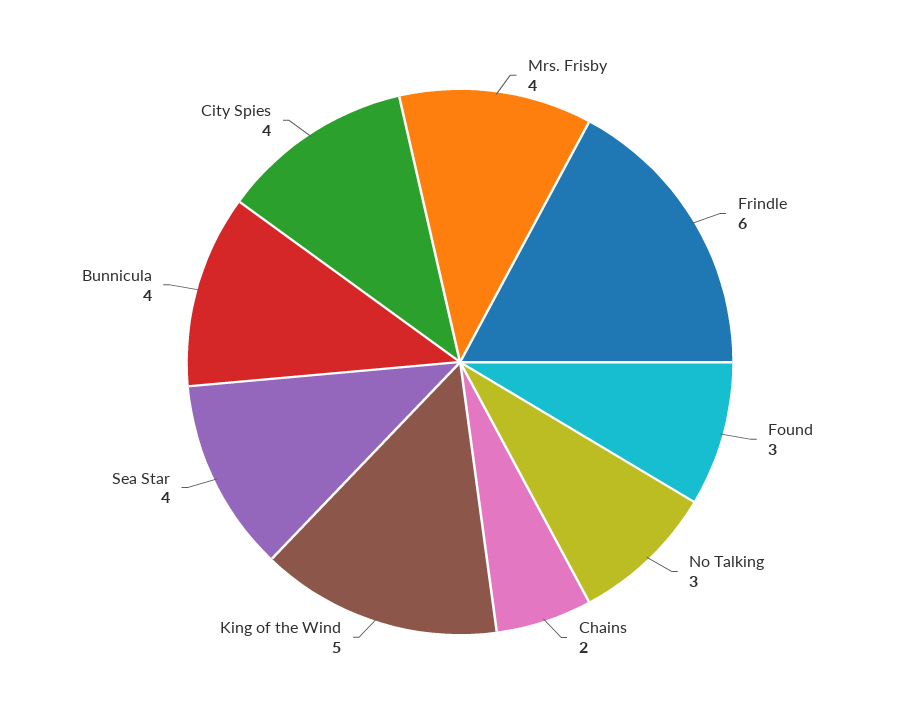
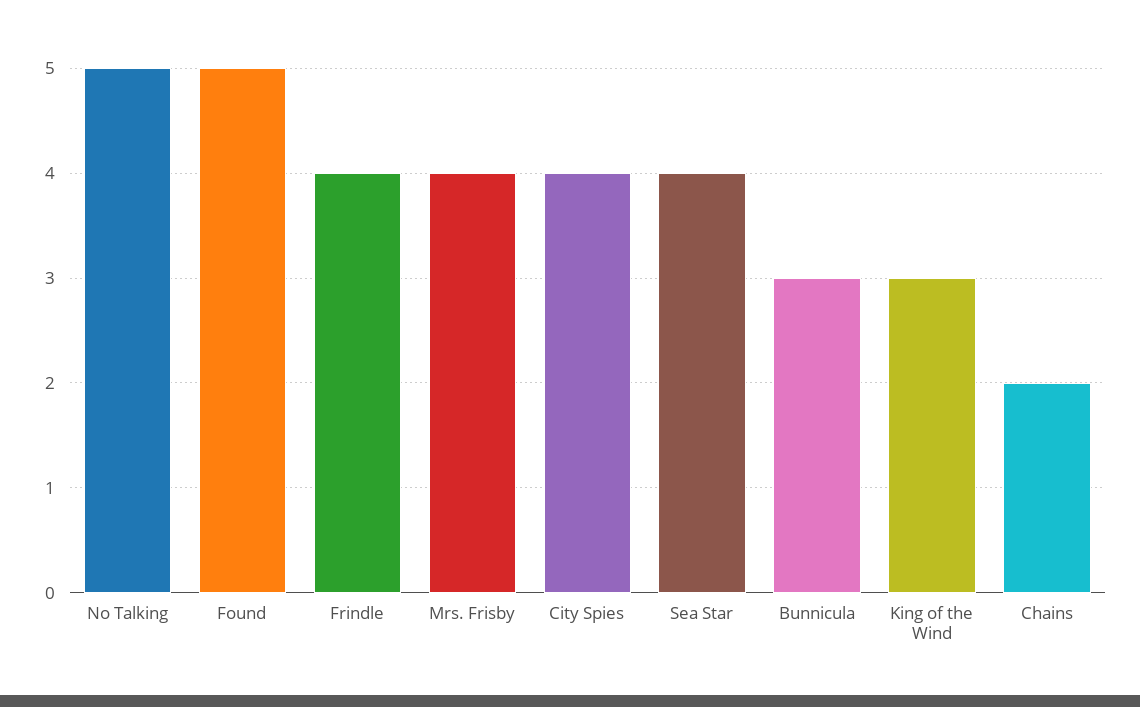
Frindle: 6 -> 4
Found: 3 -> 5
No Talking: 3 -> 5
King of the Wind: 5 -> 3
Bunnicula: 4 -> 3

